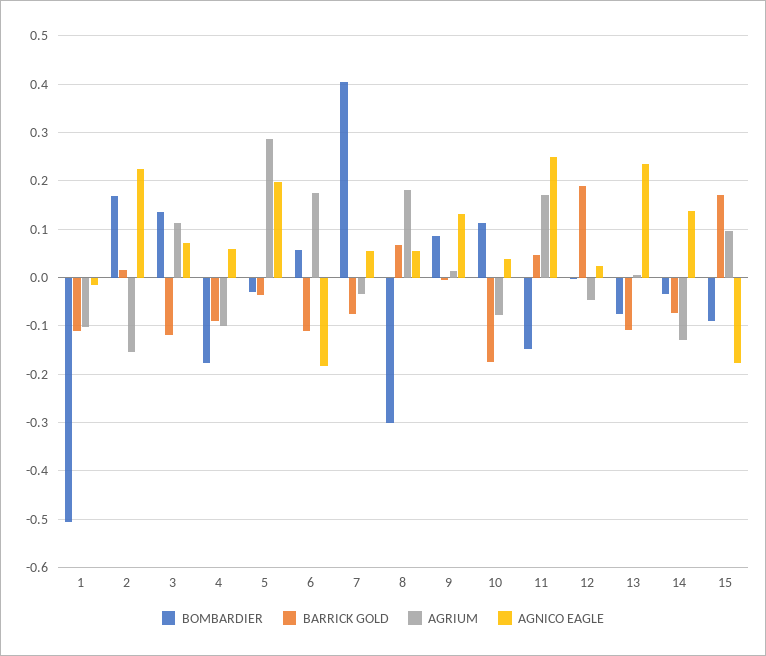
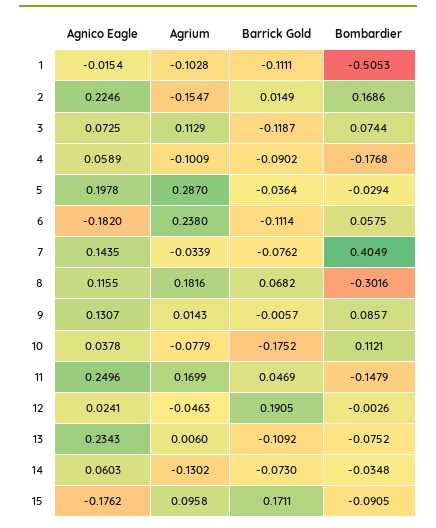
BOMBARDIER, 3: 0.14 -> 0.0744
AGRIUM, 6: 0.18 -> 0.238
AGNICO EAGLE, 7: 0.06 -> 0.1435
AGNICO EAGLE, 8: 0.06 -> 0.1155
AGNICO EAGLE, 14: 0.14 -> 0.0603

